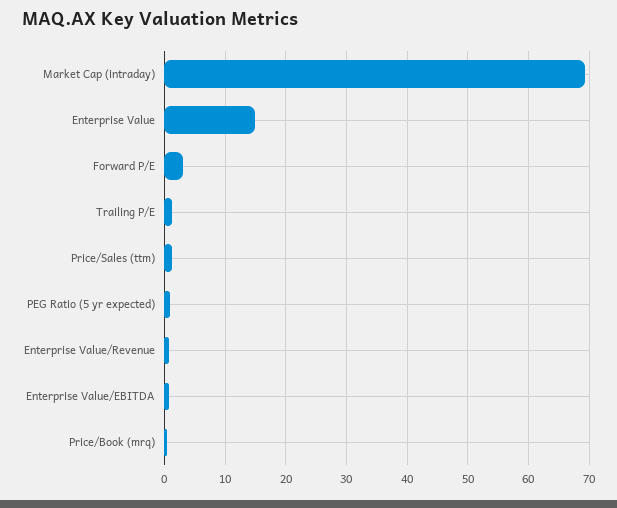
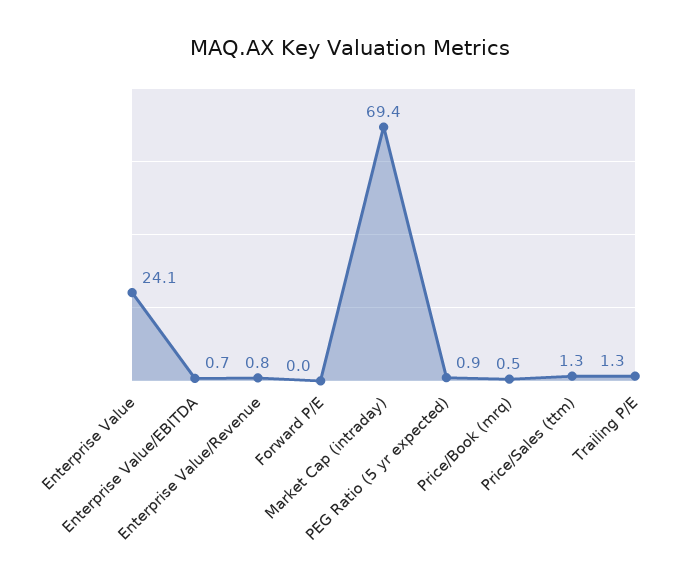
Enterprise Value: 15 -> 24.1
Forward P/E: 3 -> 0

